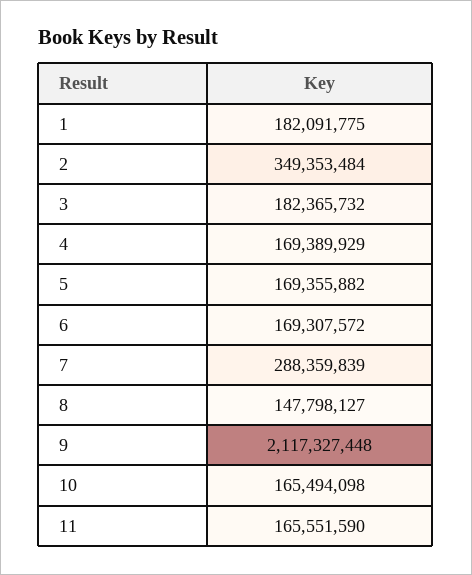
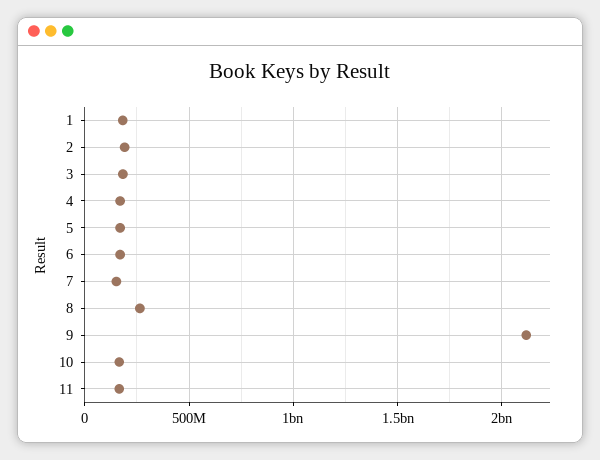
2: 349353484 -> 200000000
7: 288359839 -> 150000000
8: 147798127 -> 250000000

